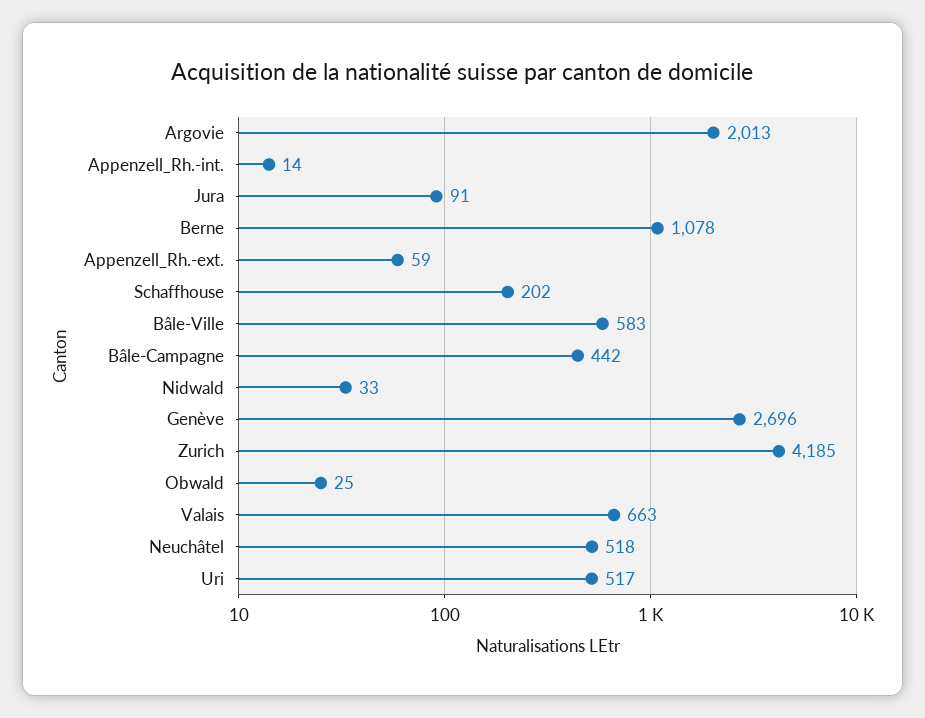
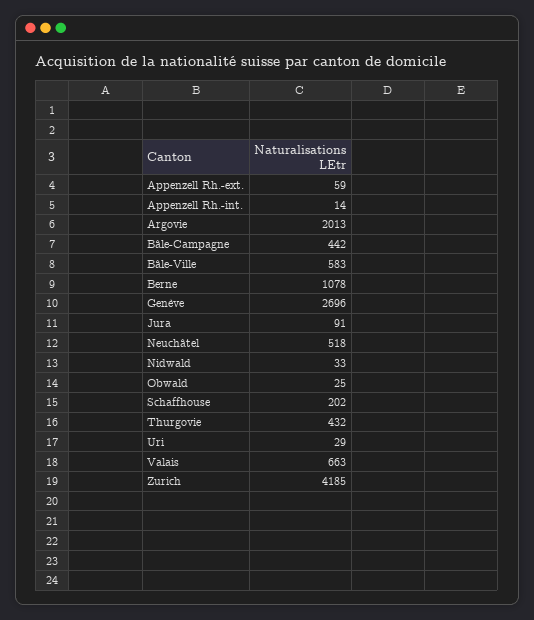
Uri: 517 -> 29
Thurgovie: none -> 432

